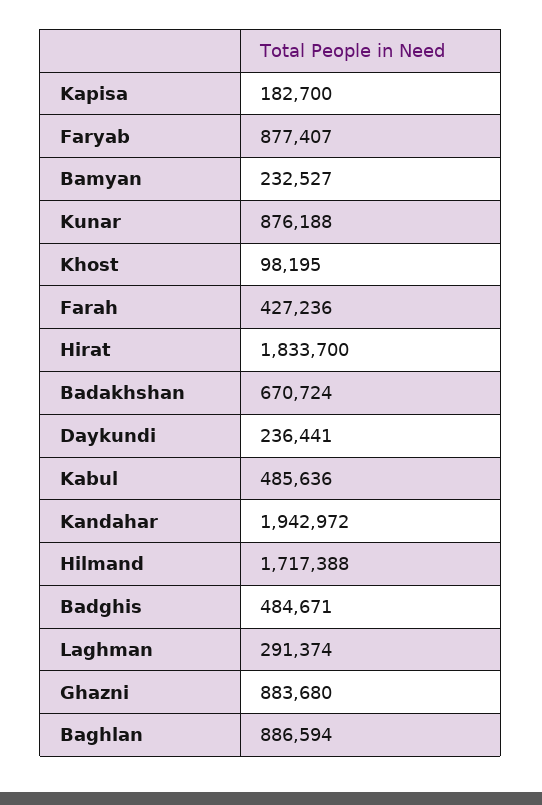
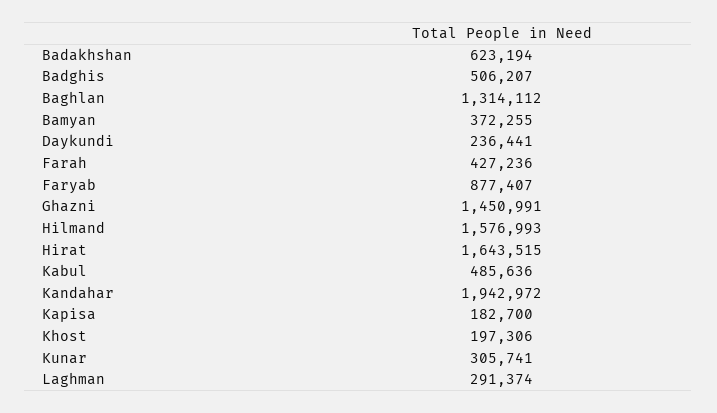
Bamyan: 232527 -> 372255
Kunar: 876188 -> 305741
Khost: 98195 -> 197306
Hirat: 1833700 -> 1643515
Badakhshan: 670724 -> 623194
Hilmand: 1717388 -> 1576993
Badghis: 484671 -> 506207
Ghazni: 883680 -> 1450991
Baghlan: 886594 -> 1314112

